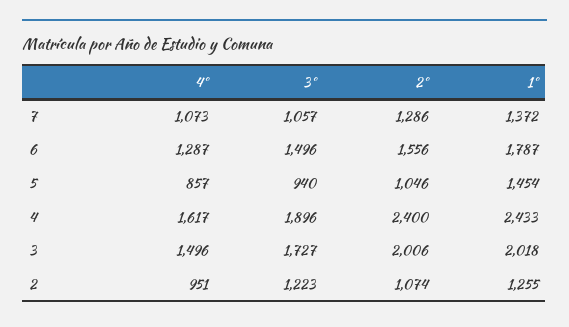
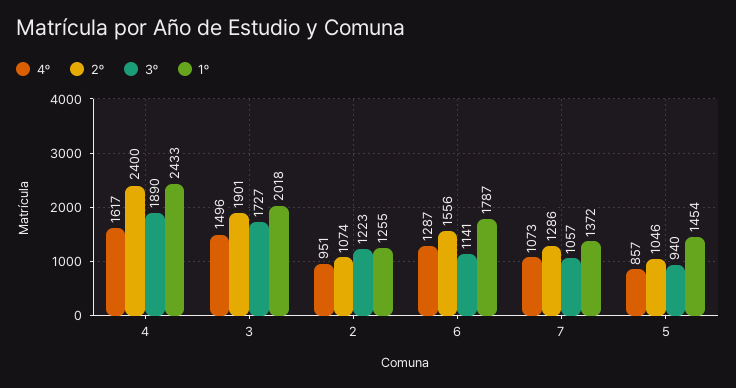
3º, 6: 1496 -> 1141
3º, 4: 1896 -> 1890
2º, 3: 2006 -> 1901

